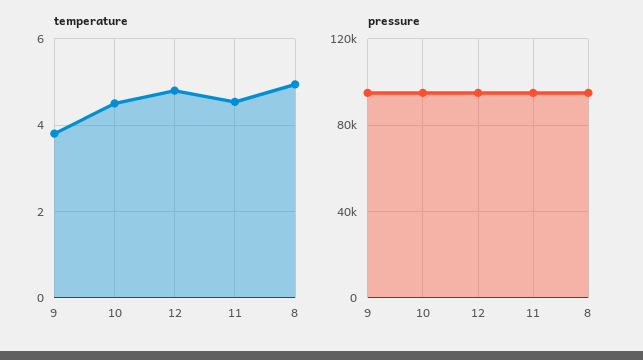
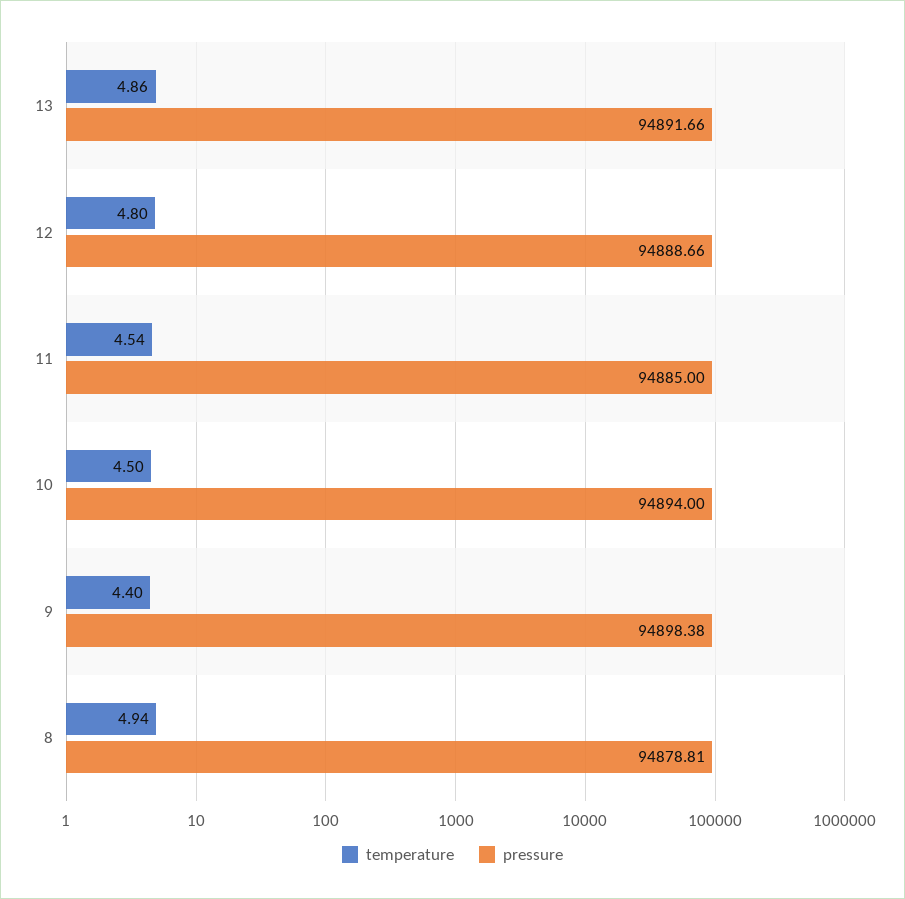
temperature, 9: 3.8 -> 4.4
temperature, 13: none -> 4.86
pressure, 13: none -> 94891.66

